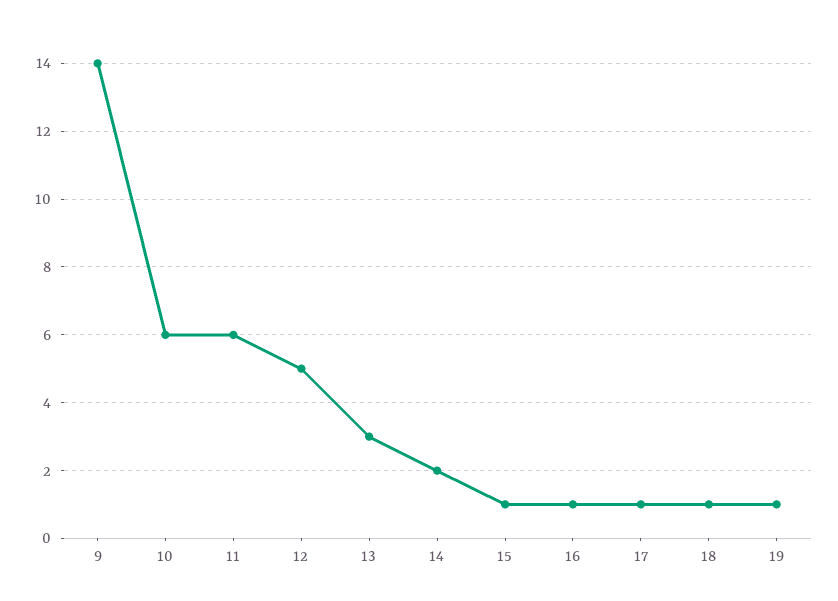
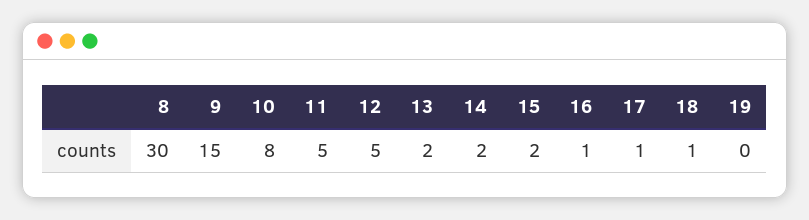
9: 14 -> 15
10: 6 -> 8
11: 6 -> 5
13: 3 -> 2
15: 1 -> 2
19: 1 -> 0
8: none -> 30

